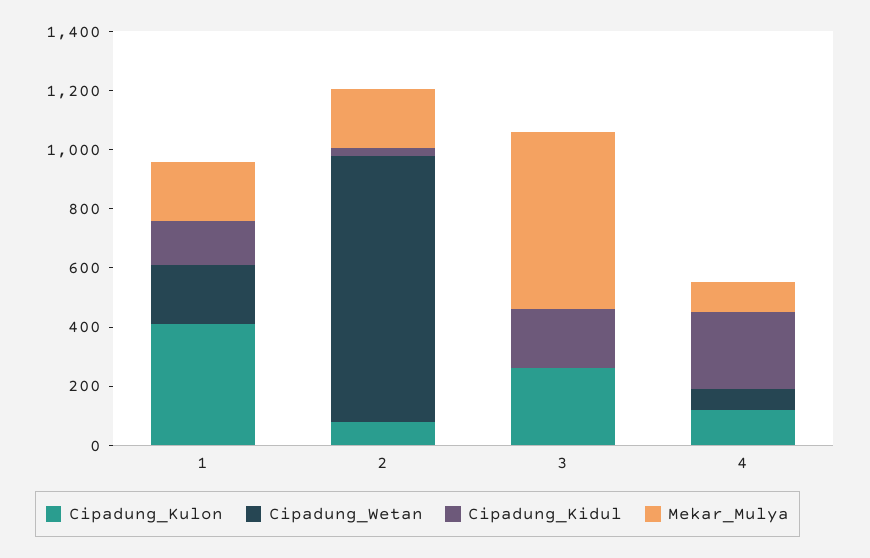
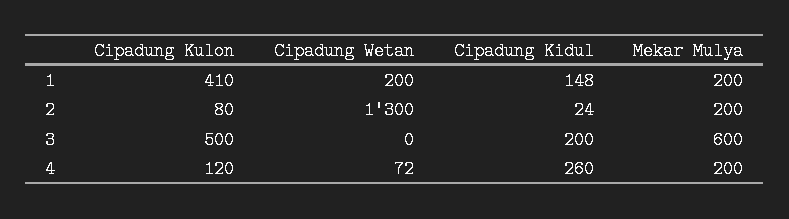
Cipadung_Wetan, 2: 900 -> 1300
Cipadung_Kulon, 3: 250 -> 500
Mekar_Mulya, 4: 100 -> 200

